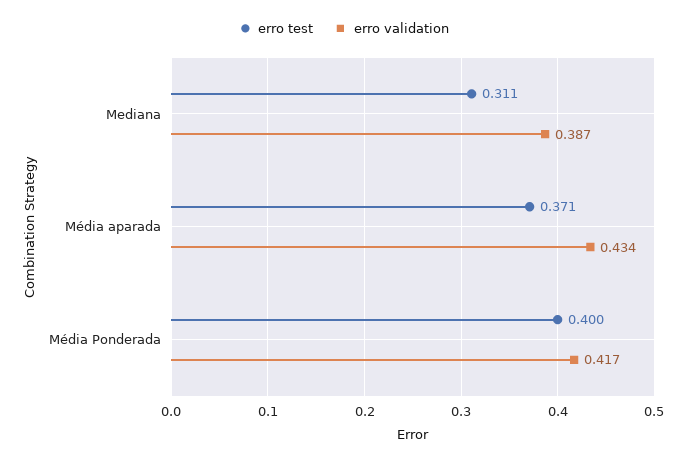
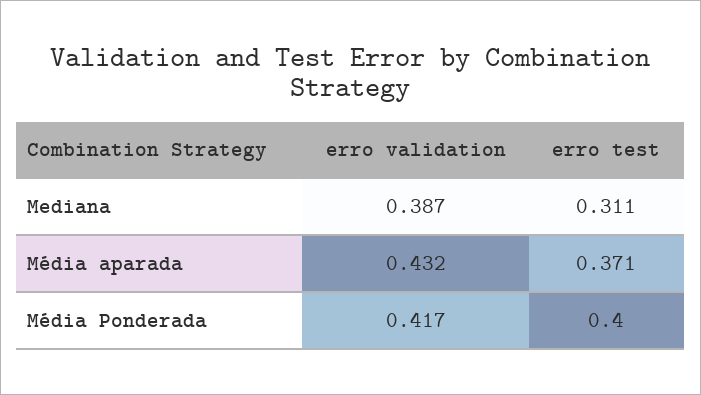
erro validation, Média aparada: 0.434 -> 0.432

